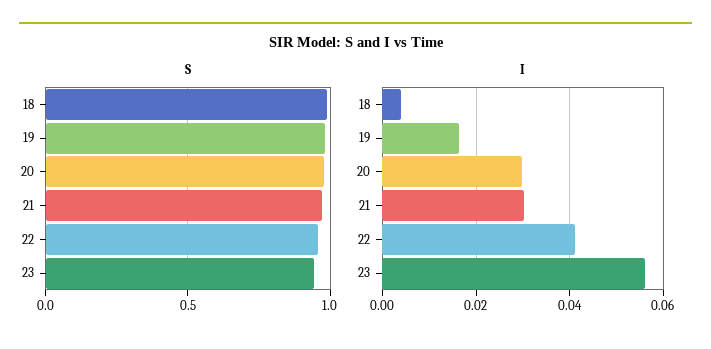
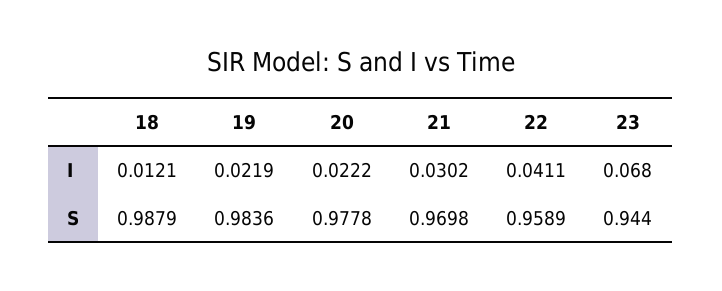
I, 18: 0.004 -> 0.0121
I, 19: 0.016 -> 0.0219
I, 20: 0.03 -> 0.0222
I, 23: 0.056 -> 0.068

